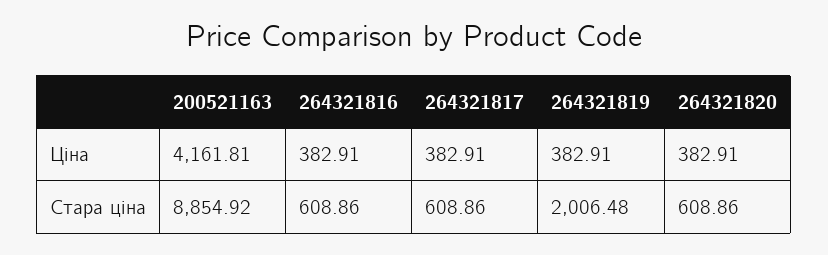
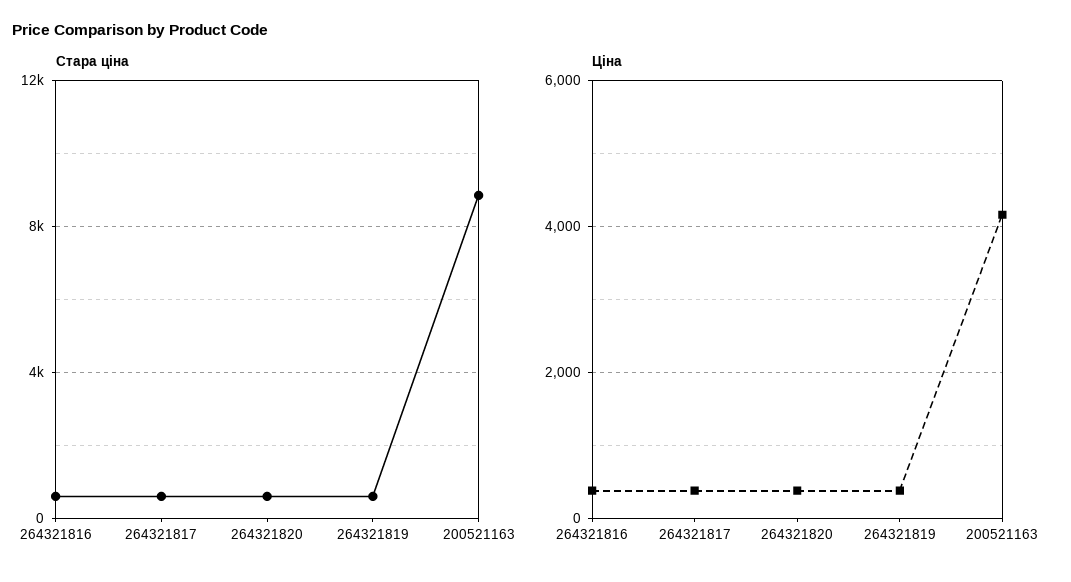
Стара ціна, 264321819: 2006.48 -> 500

